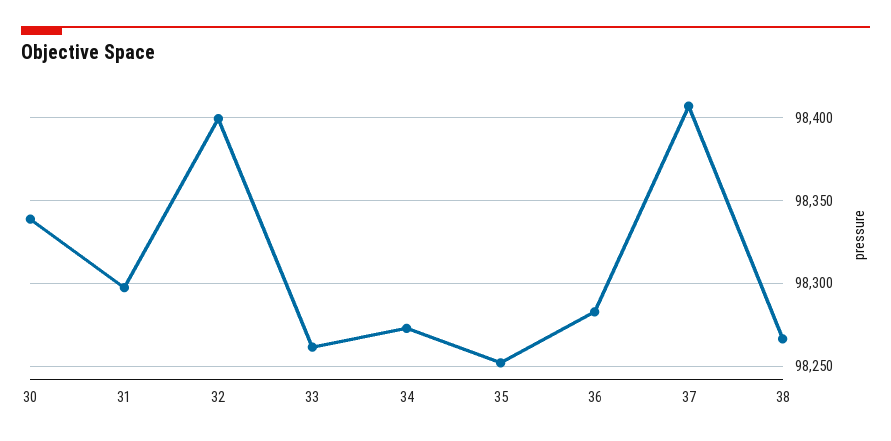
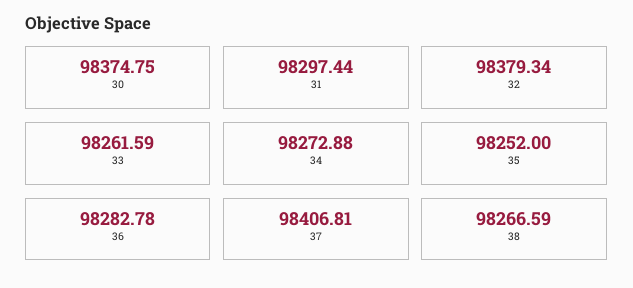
30: 98340 -> 98374.75
32: 98400 -> 98379.34

